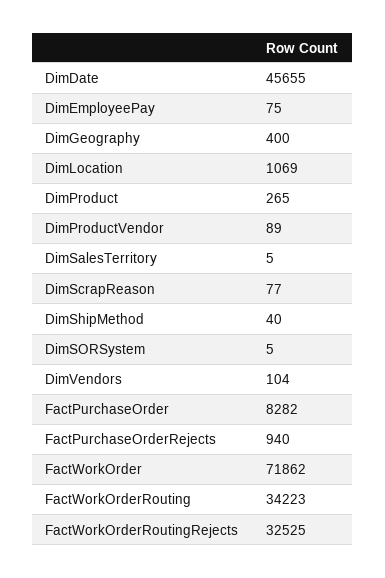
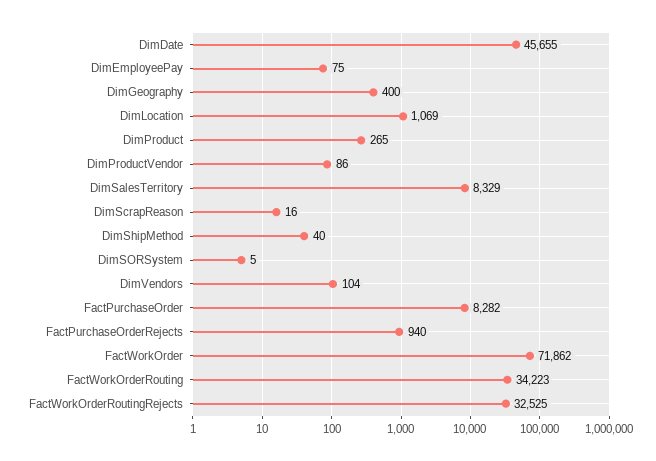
DimProductVendor: 89 -> 86
DimSalesTerritory: 5 -> 8329
DimScrapReason: 77 -> 16

